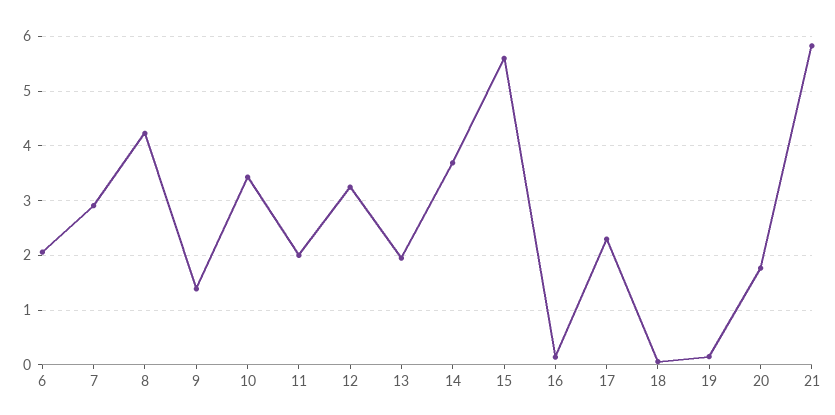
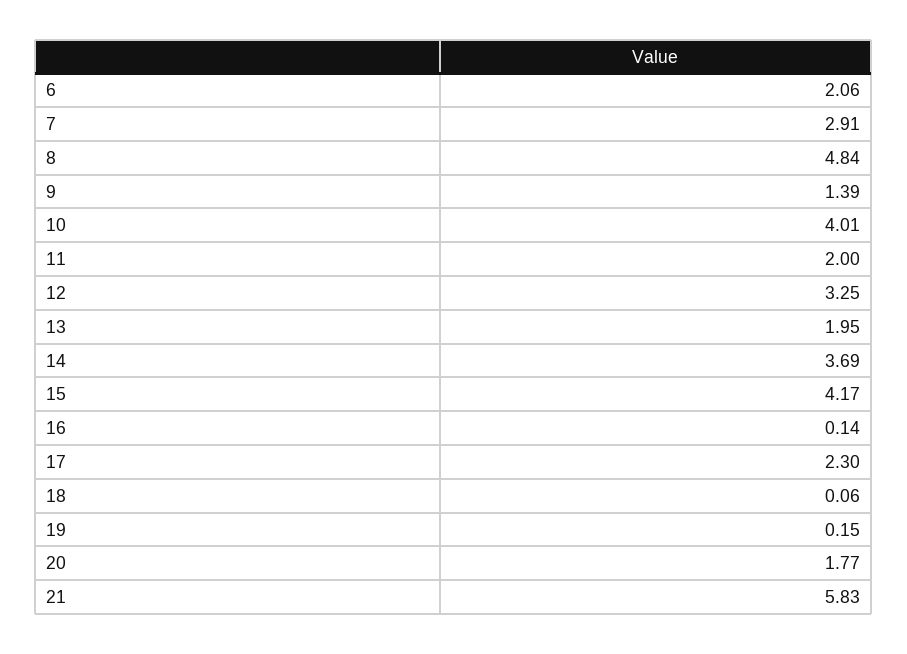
8: 4.2 -> 4.84
10: 3.4 -> 4.01
15: 5.6 -> 4.17

